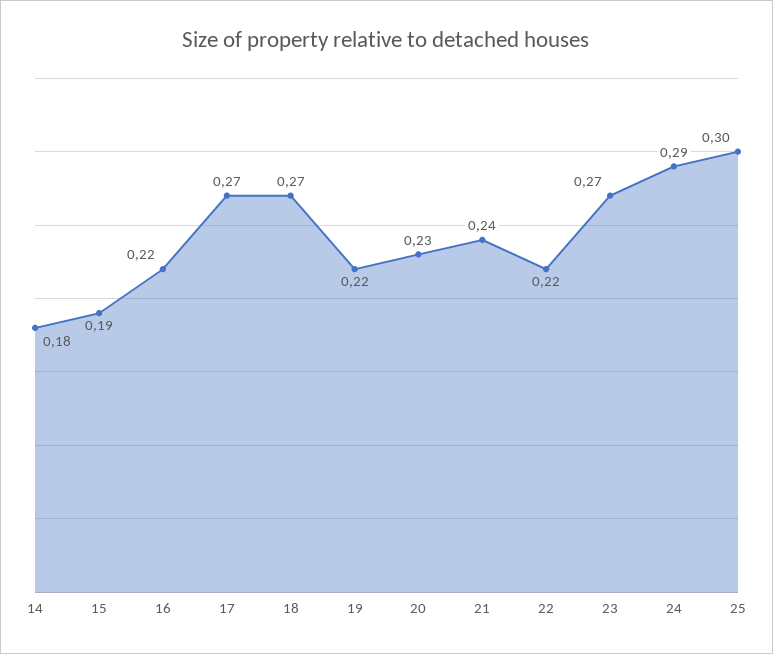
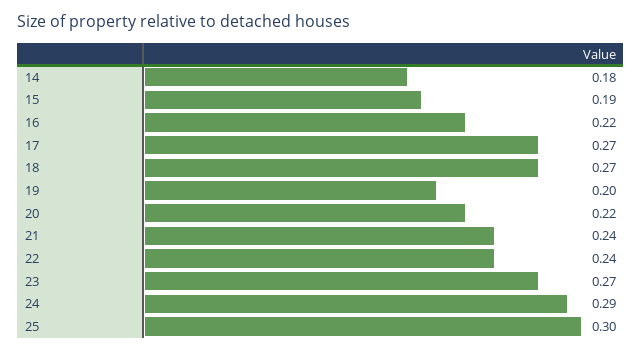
19: 0.22 -> 0.2
20: 0.23 -> 0.22
22: 0.22 -> 0.24

